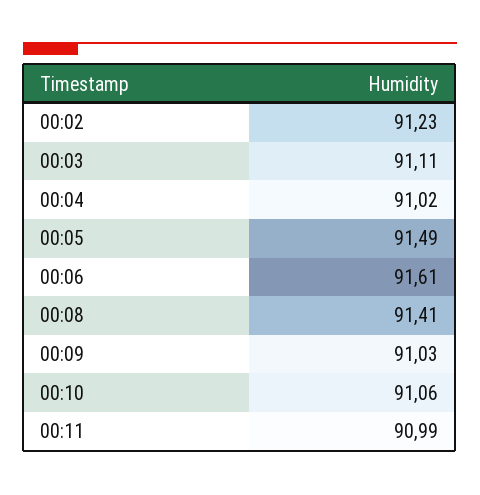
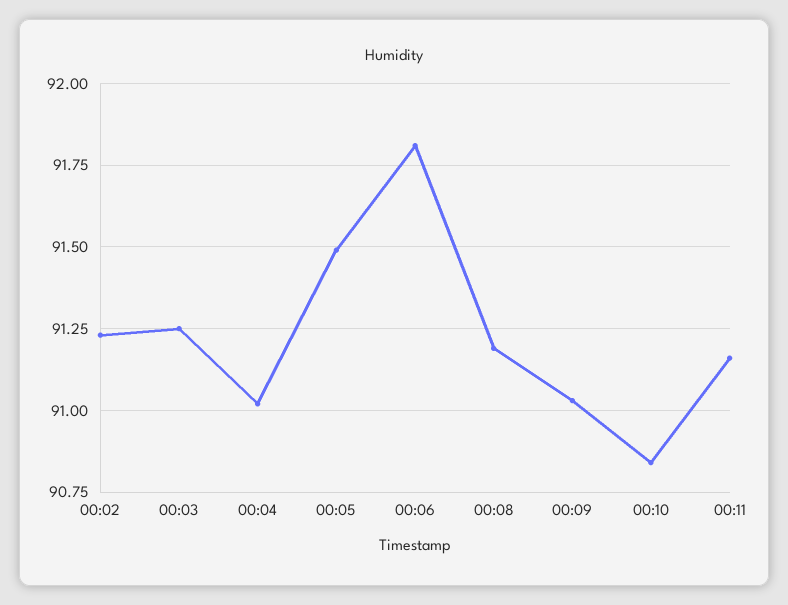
00:03: 91.11 -> 91.25
00:06: 91.61 -> 91.8
00:08: 91.41 -> 91.2
00:10: 91.06 -> 90.85
00:11: 90.99 -> 91.15

